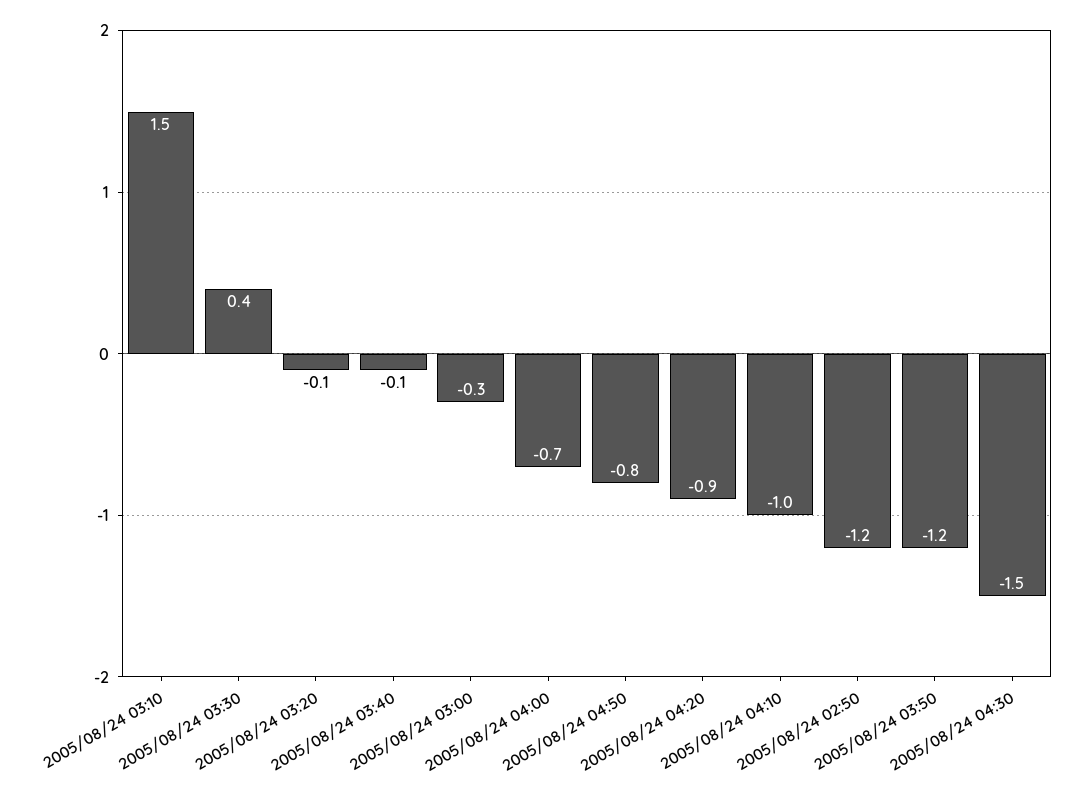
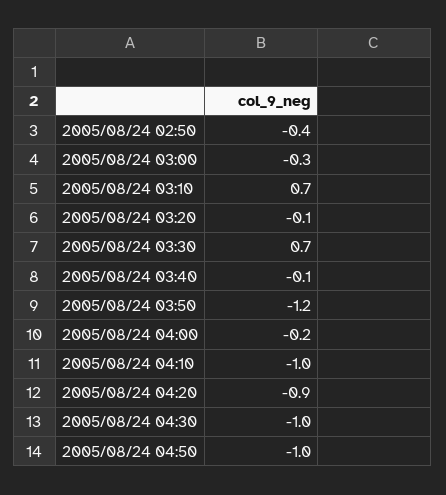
2005/08/24 03:10: 1.5 -> 0.7
2005/08/24 03:30: 0.4 -> 0.7
2005/08/24 04:00: -0.7 -> -0.2
2005/08/24 04:50: -0.8 -> -1
2005/08/24 02:50: -1.2 -> -0.4
2005/08/24 04:30: -1.5 -> -1

